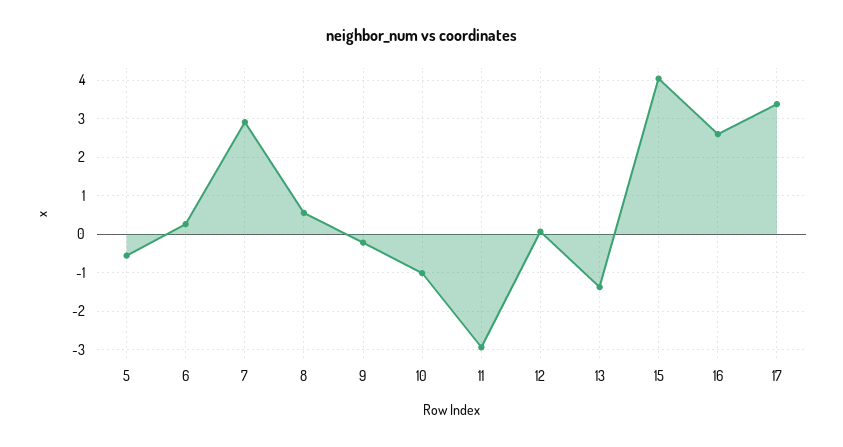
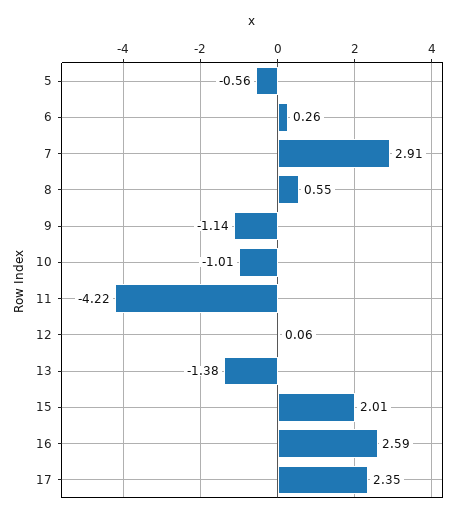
9: -0.2 -> -1.14
11: -3 -> -4.22
15: 4 -> 2.01
17: 3.4 -> 2.35

